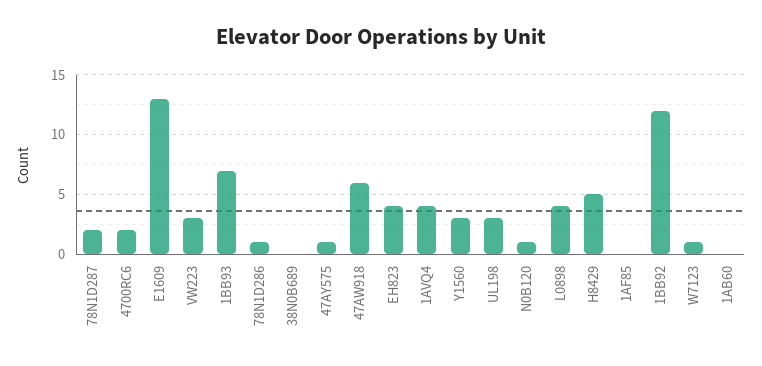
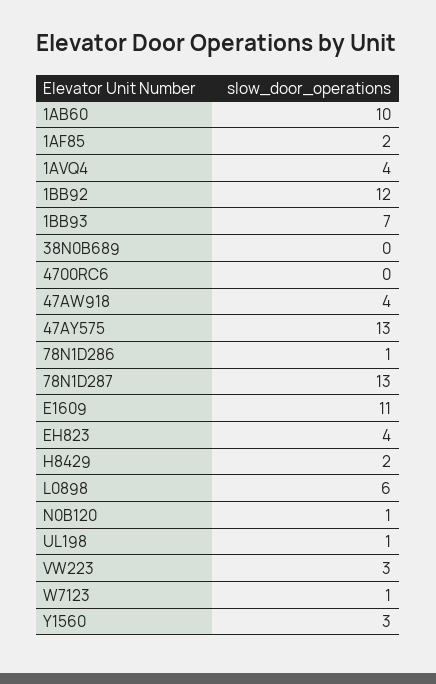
78N1D287: 2 -> 13
4700RC6: 2 -> 0
E1609: 13 -> 11
47AY575: 1 -> 13
47AW918: 6 -> 4
UL198: 3 -> 1
L0898: 4 -> 6
H8429: 5 -> 2
1AF85: 0 -> 2
1AB60: 0 -> 10

